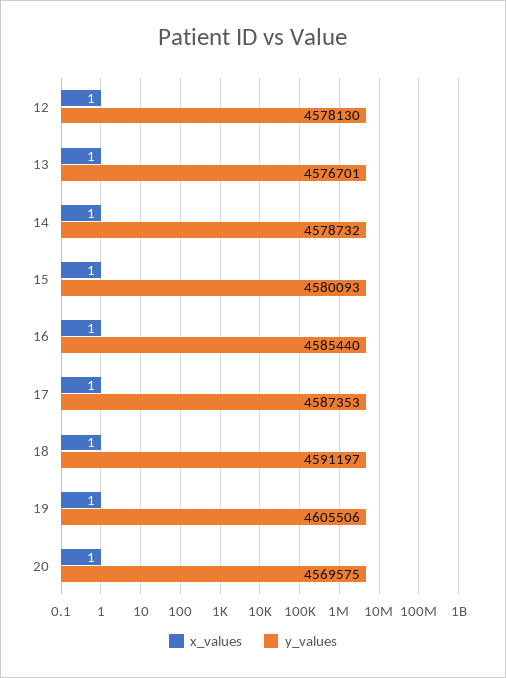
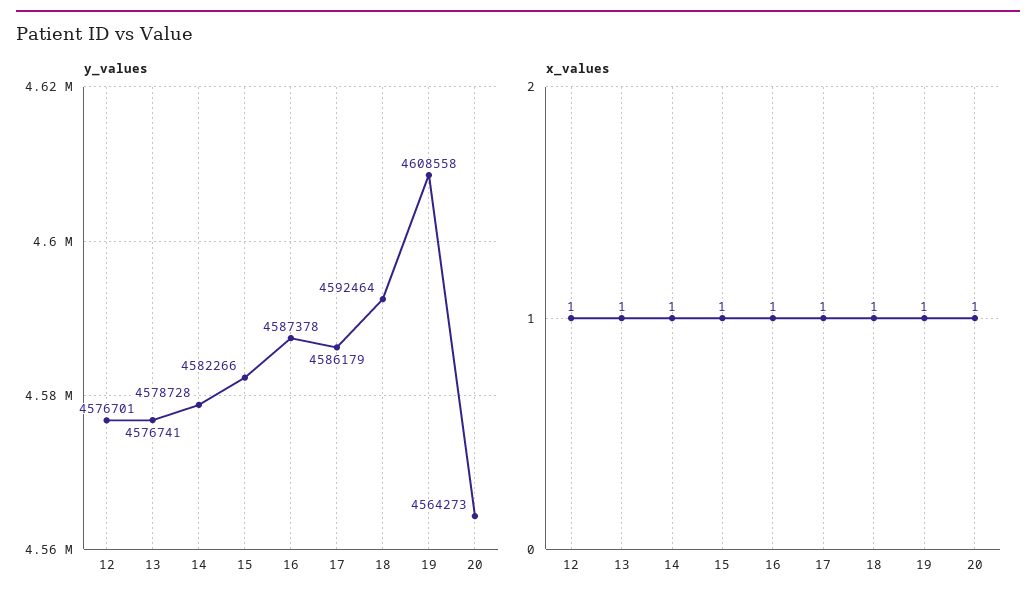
y_values, 12: 4578130 -> 4576701
y_values, 13: 4576701 -> 4576741
y_values, 14: 4578732 -> 4578728
y_values, 15: 4580093 -> 4582266
y_values, 16: 4585440 -> 4587378
y_values, 17: 4587353 -> 4586179
y_values, 18: 4591197 -> 4592464
y_values, 19: 4605506 -> 4608558
y_values, 20: 4569575 -> 4564273

